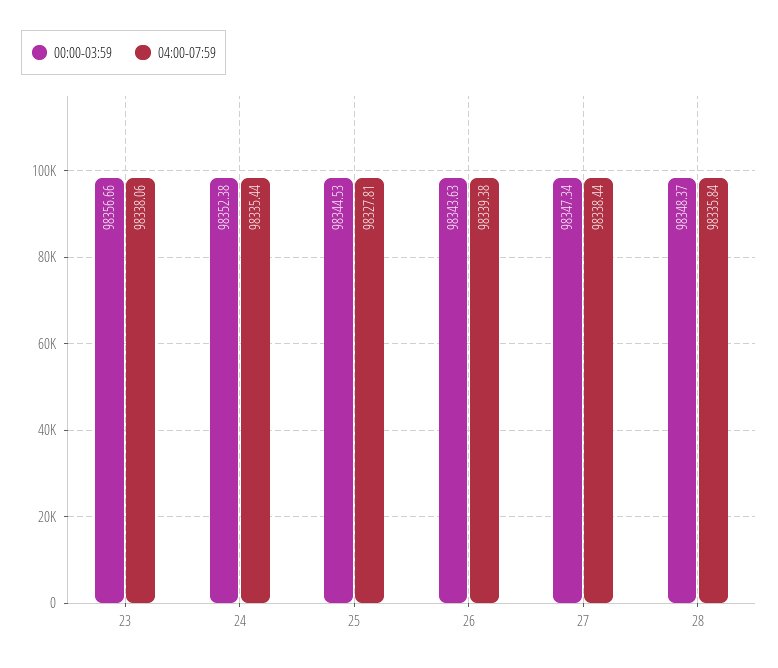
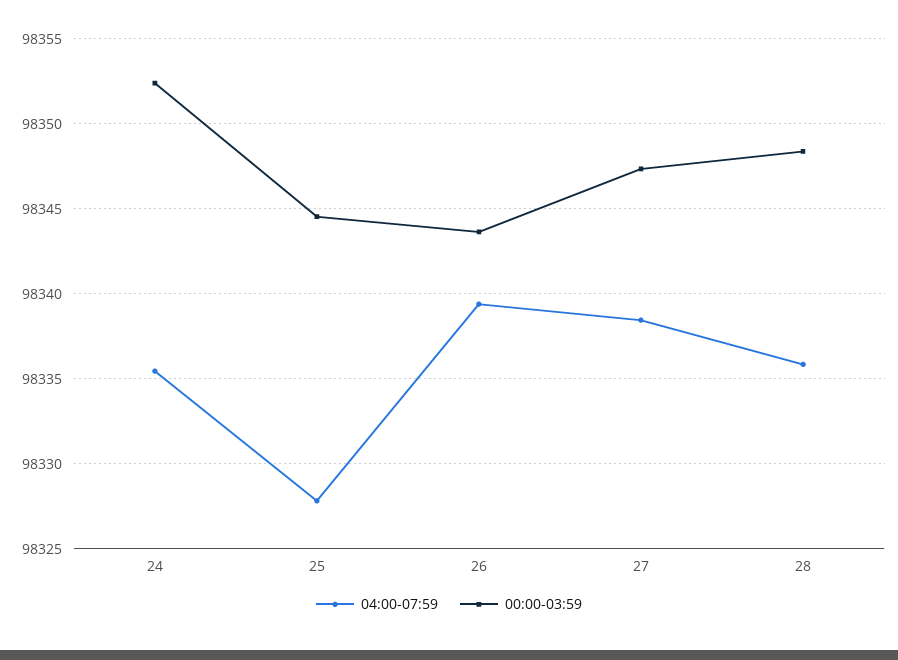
00:00-03:59, 23: 98356.66 -> none
04:00-07:59, 23: 98338.06 -> none

